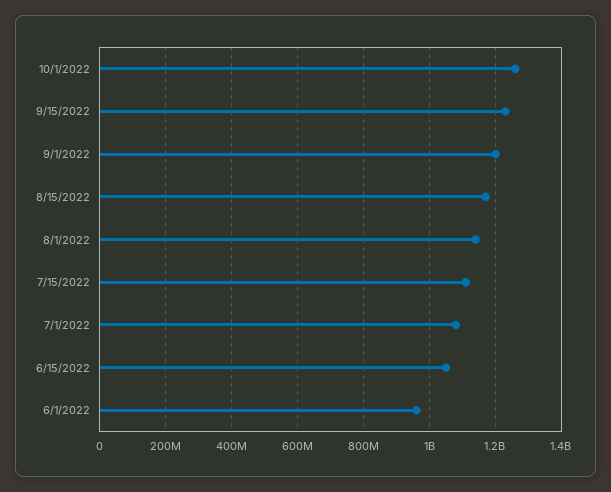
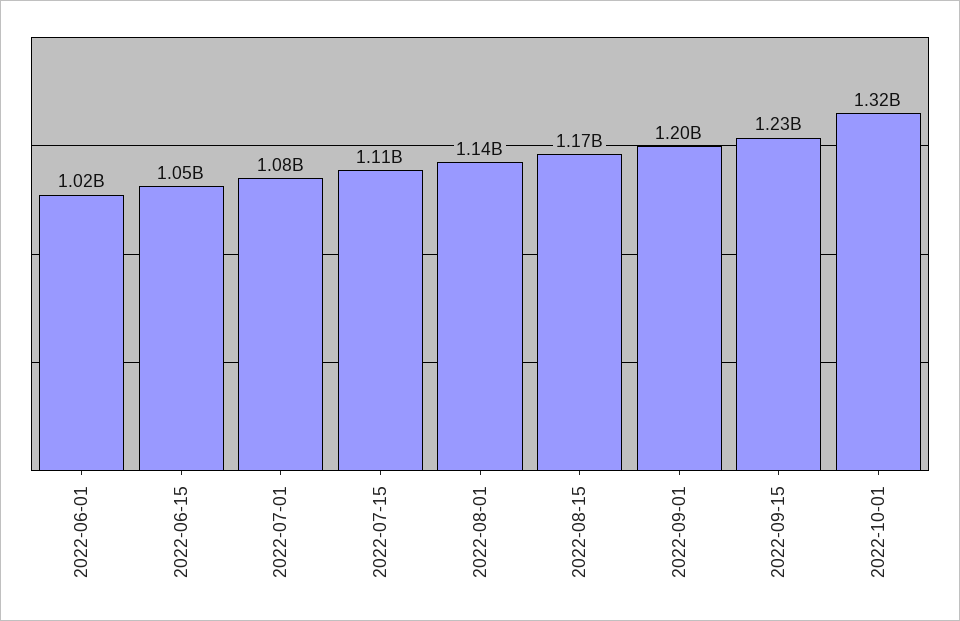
10/1/2022: 1260000000 -> 1320000000
6/1/2022: 960000000 -> 1020000000

